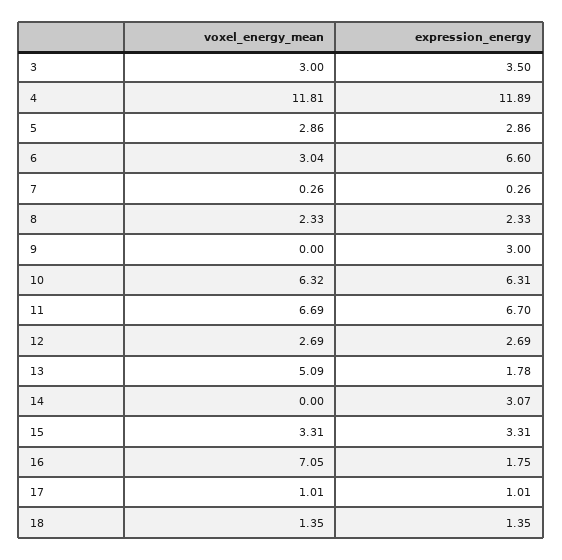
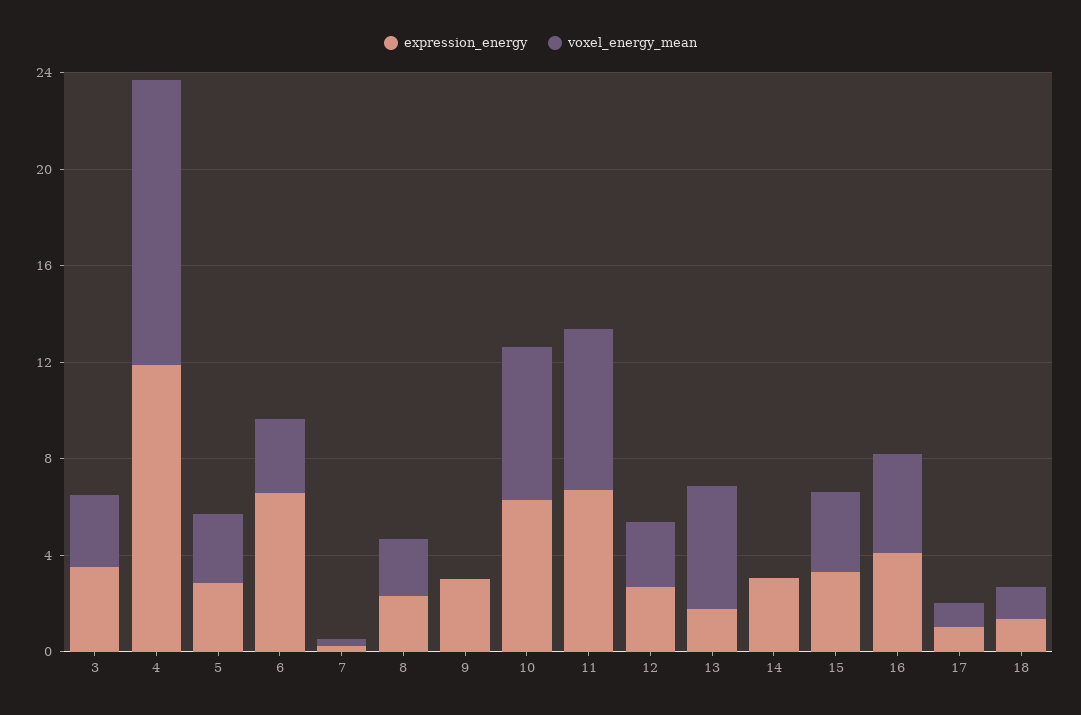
voxel_energy_mean, 16: 7.05 -> 4
expression_energy, 16: 1.75 -> 4

